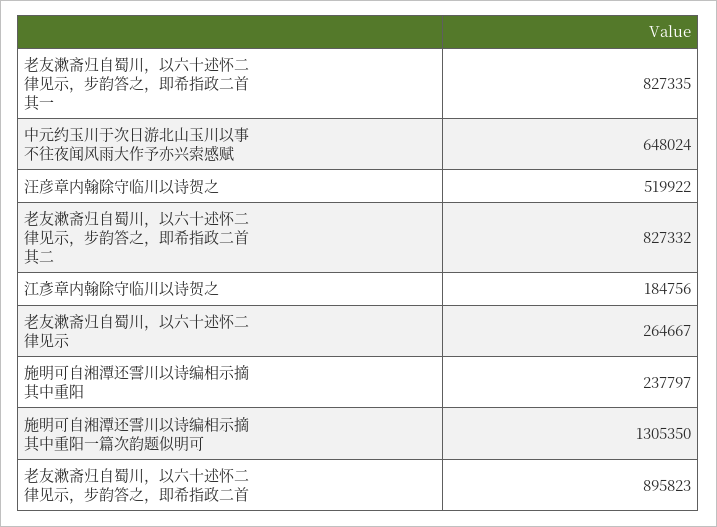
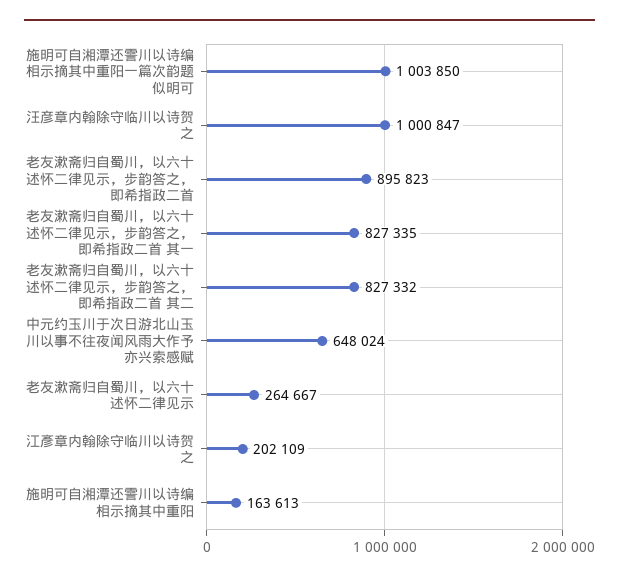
汪彦章内翰除守临川以诗贺之: 519922 -> 1000847
江彥章内翰除守临川以诗贺之: 184756 -> 202109
施明可自湘潭还霅川以诗编相示摘其中重阳: 237797 -> 163613
施明可自湘潭还霅川以诗编相示摘其中重阳一篇次韵题似明可: 1305350 -> 1003850

